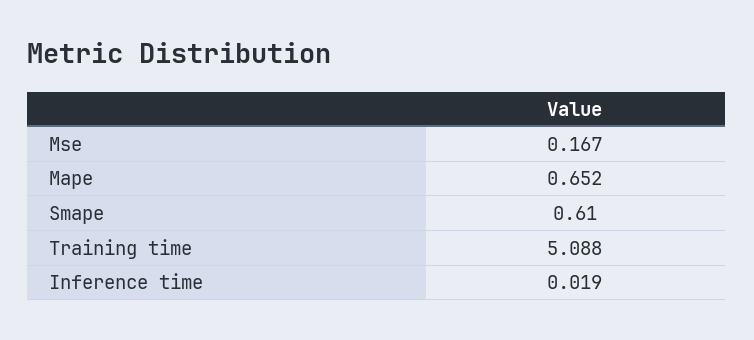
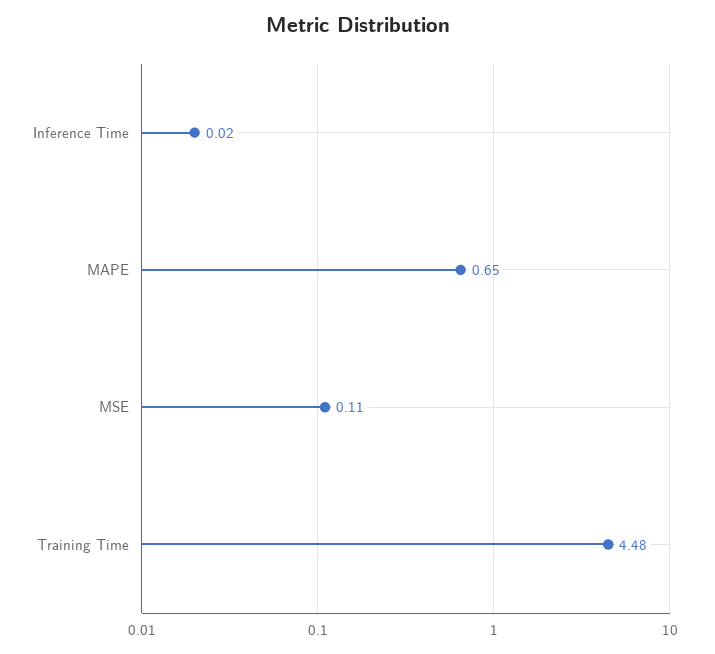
Mse: 0.167 -> 0.11
Smape: 0.61 -> none
Training time: 5.088 -> 4.48

